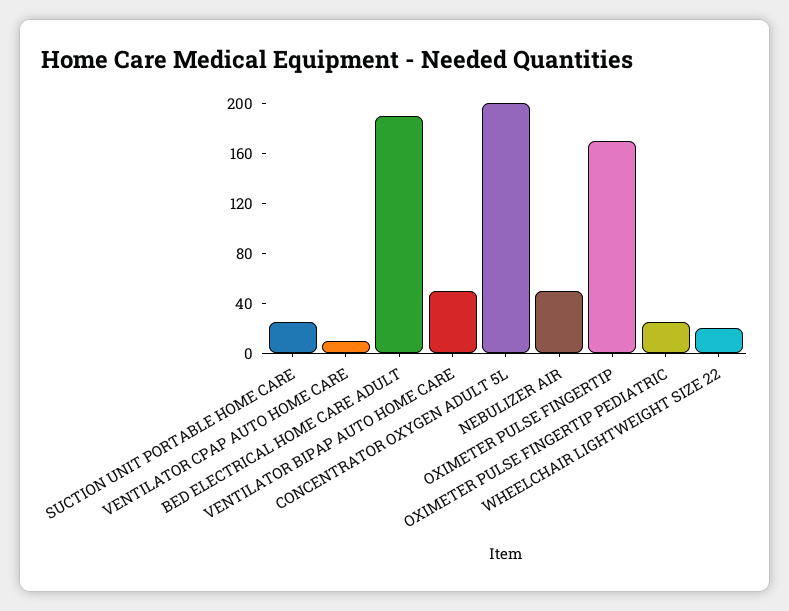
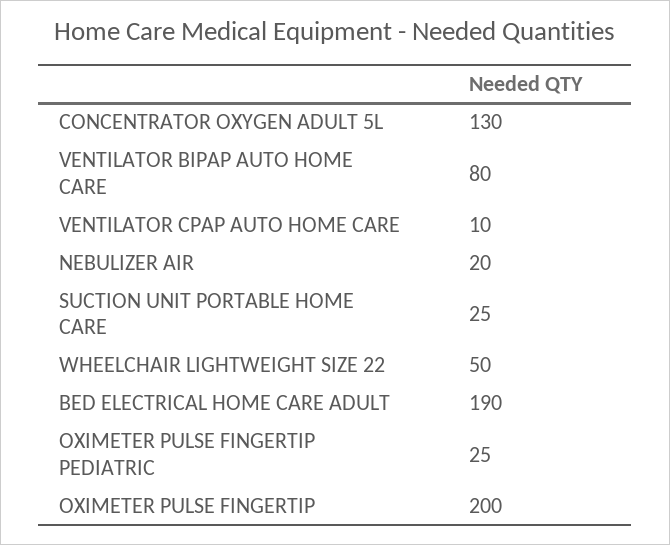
VENTILATOR BIPAP AUTO HOME CARE: 50 -> 80
CONCENTRATOR OXYGEN ADULT 5L: 200 -> 130
NEBULIZER AIR: 50 -> 20
OXIMETER PULSE FINGERTIP: 170 -> 200
WHEELCHAIR LIGHTWEIGHT SIZE 22: 20 -> 50

